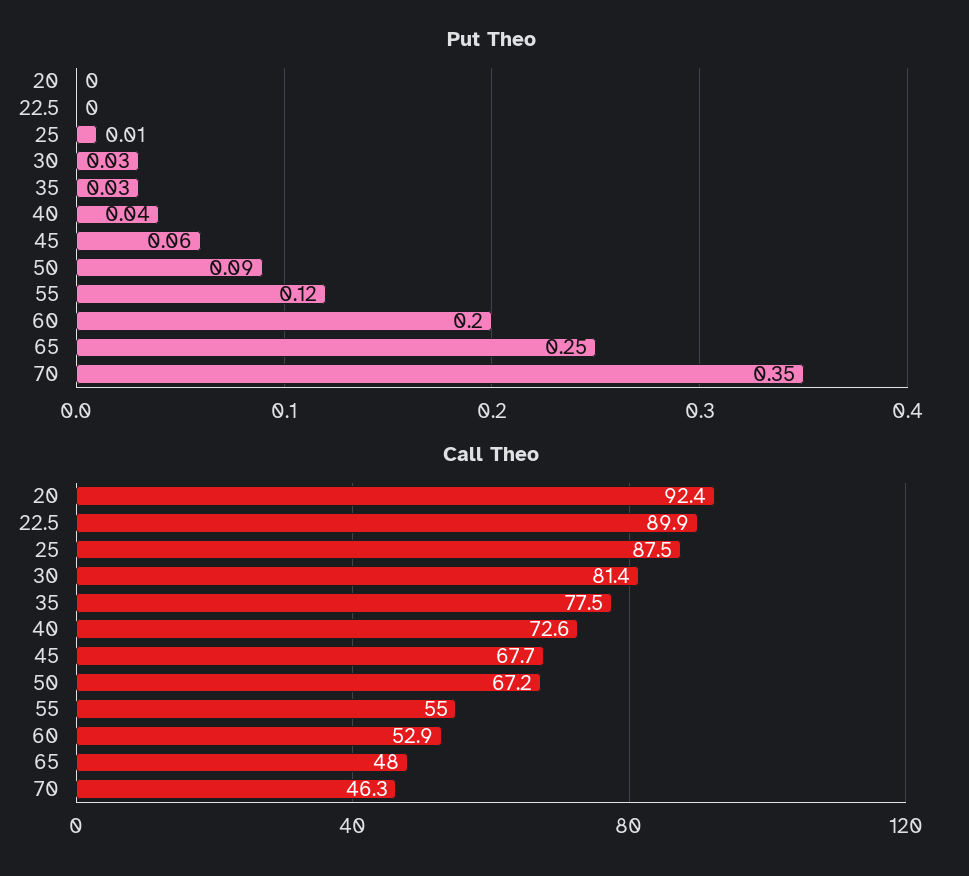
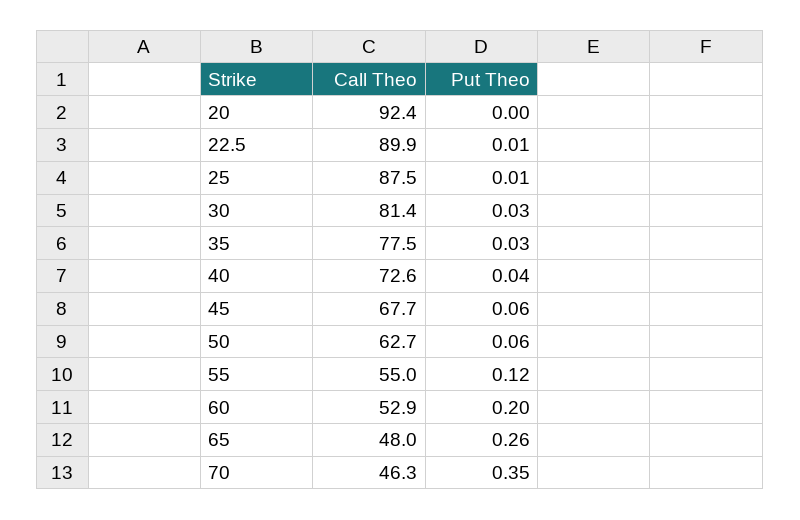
Put Theo, 22.5: 0 -> 0.01
Put Theo, 50: 0.09 -> 0.06
Put Theo, 65: 0.25 -> 0.26
Call Theo, 50: 67.2 -> 62.7

